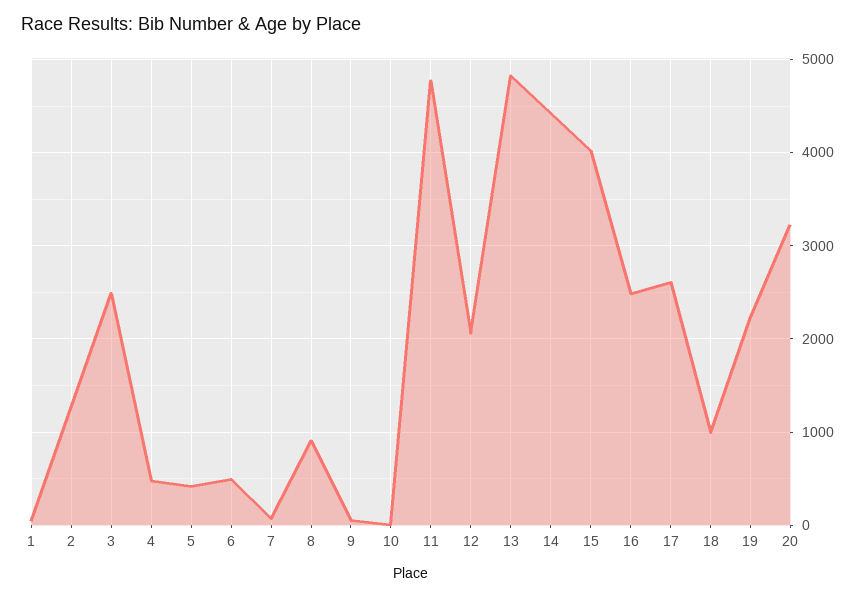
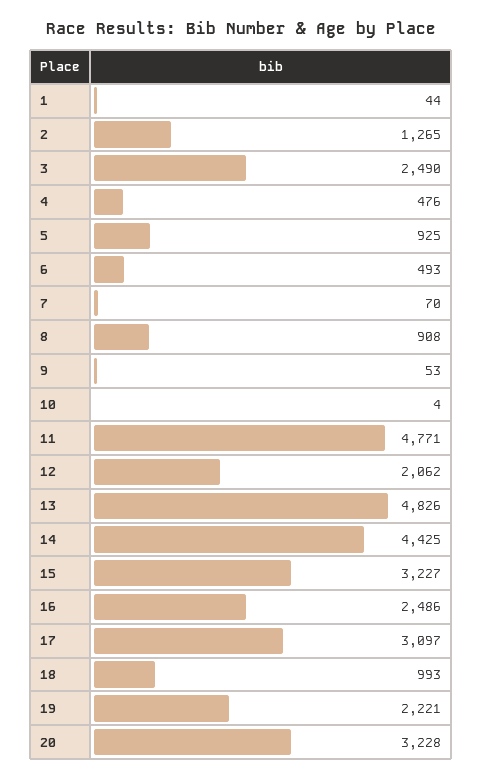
5: 400 -> 925
15: 4000 -> 3227
17: 2600 -> 3097

